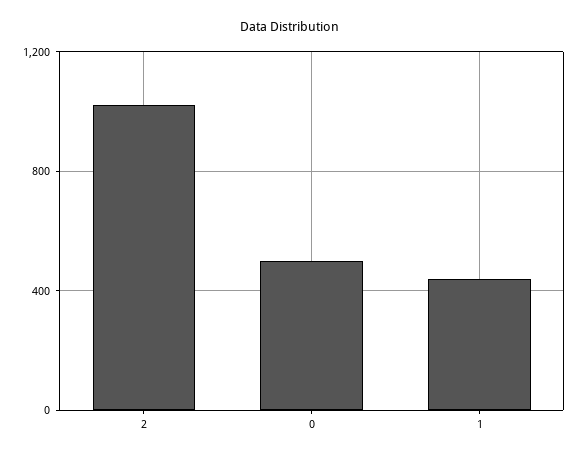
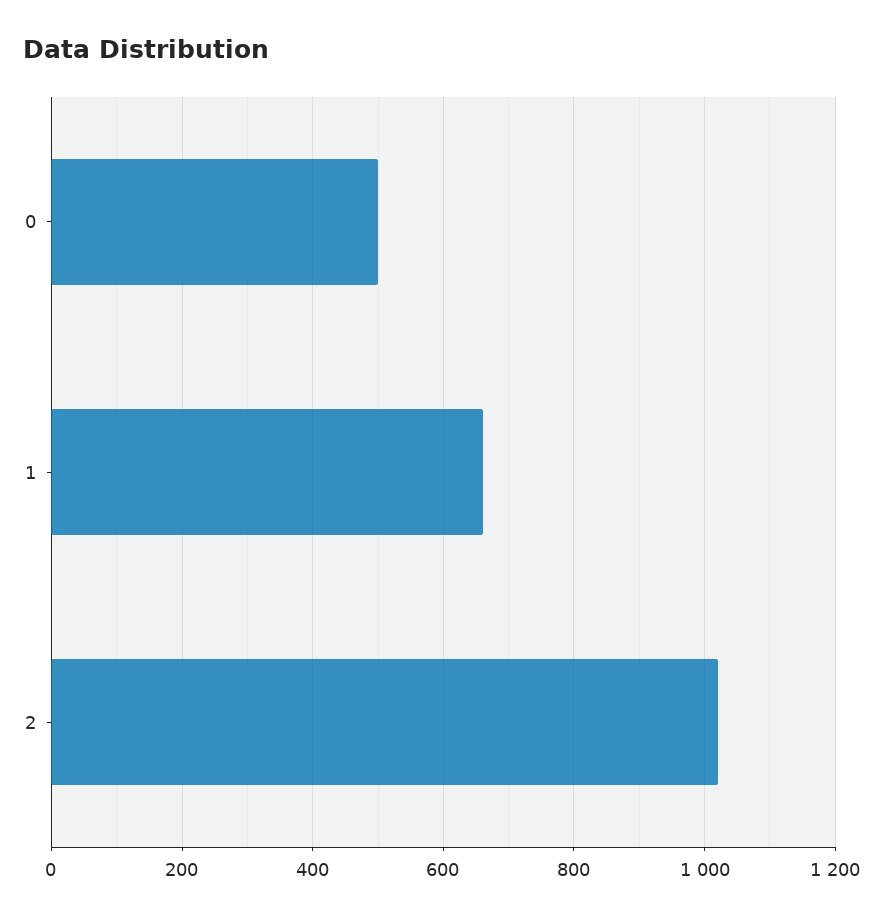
1: 450 -> 660

